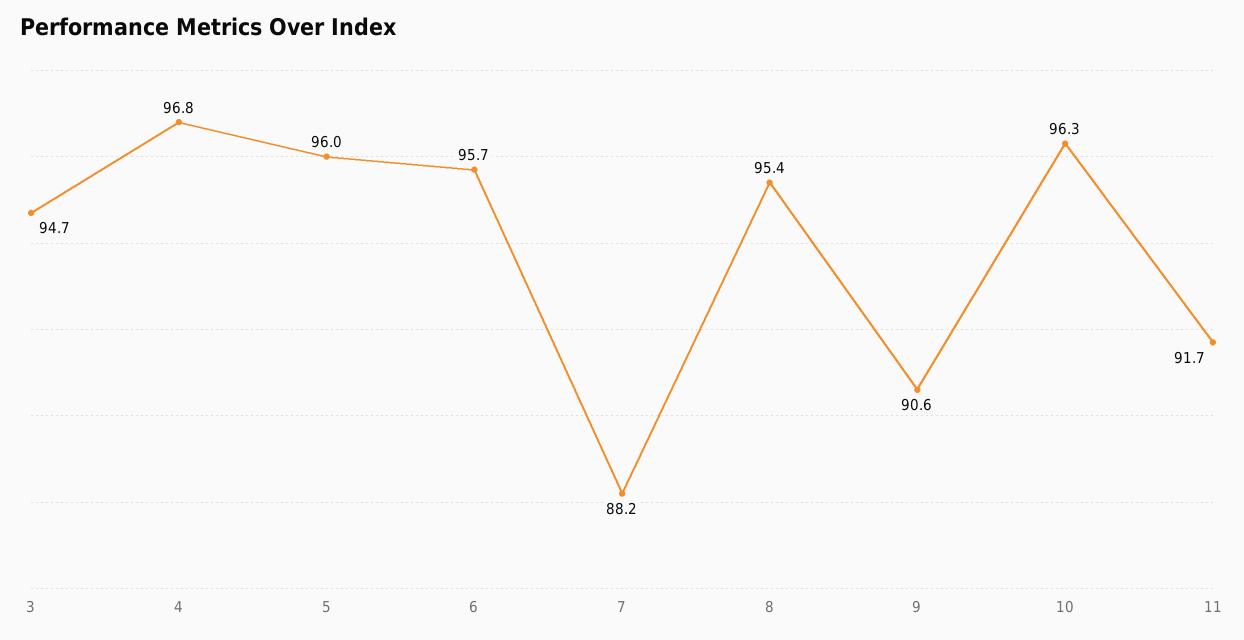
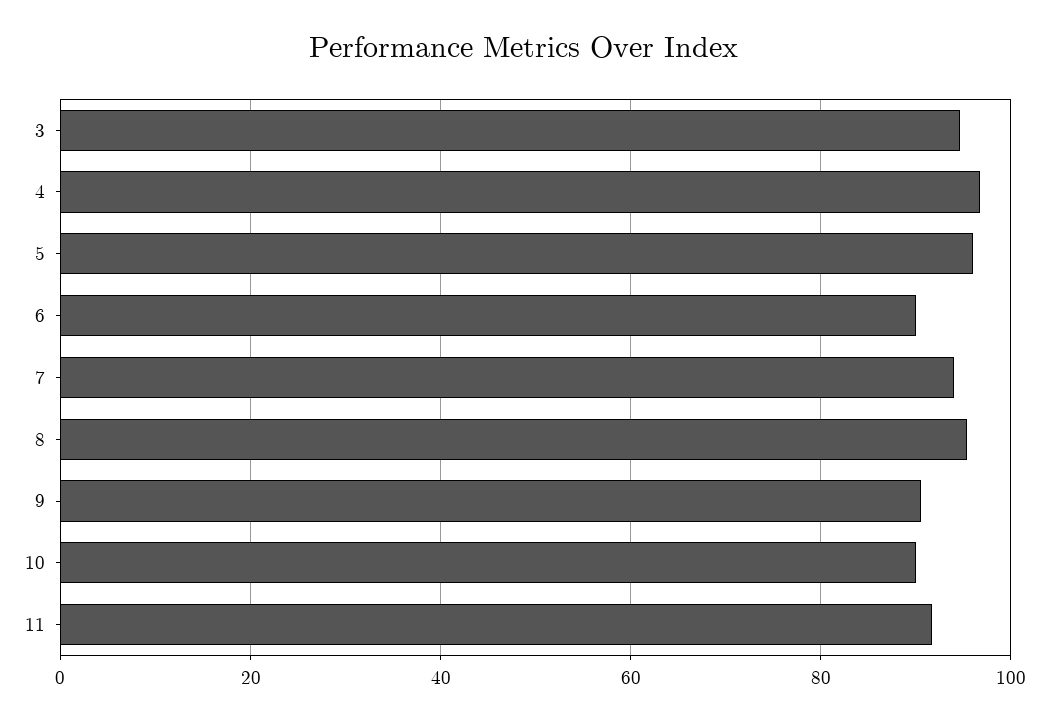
6: 95.7 -> 90
7: 88.2 -> 94
10: 96.3 -> 90

